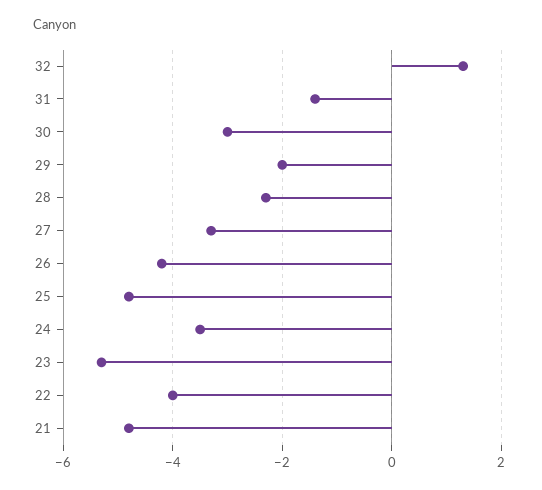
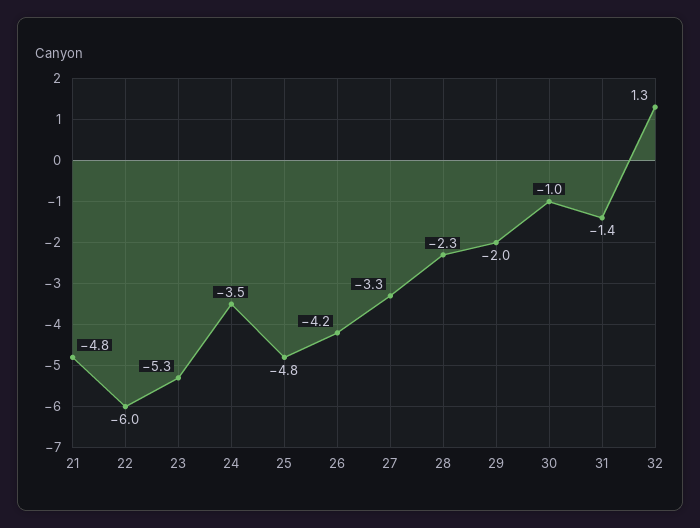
30: -3 -> -1
22: -4 -> -6

